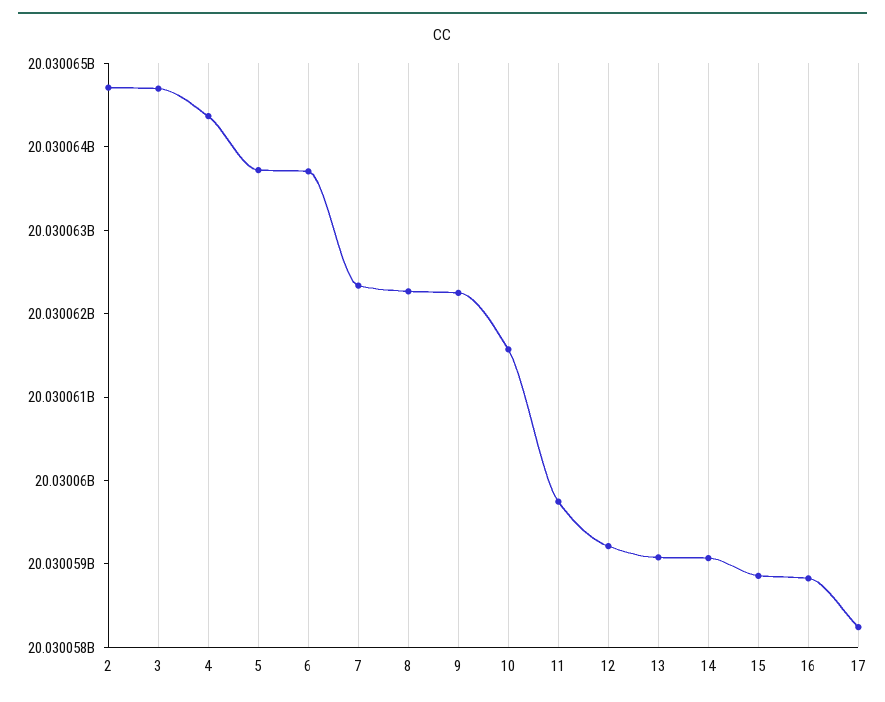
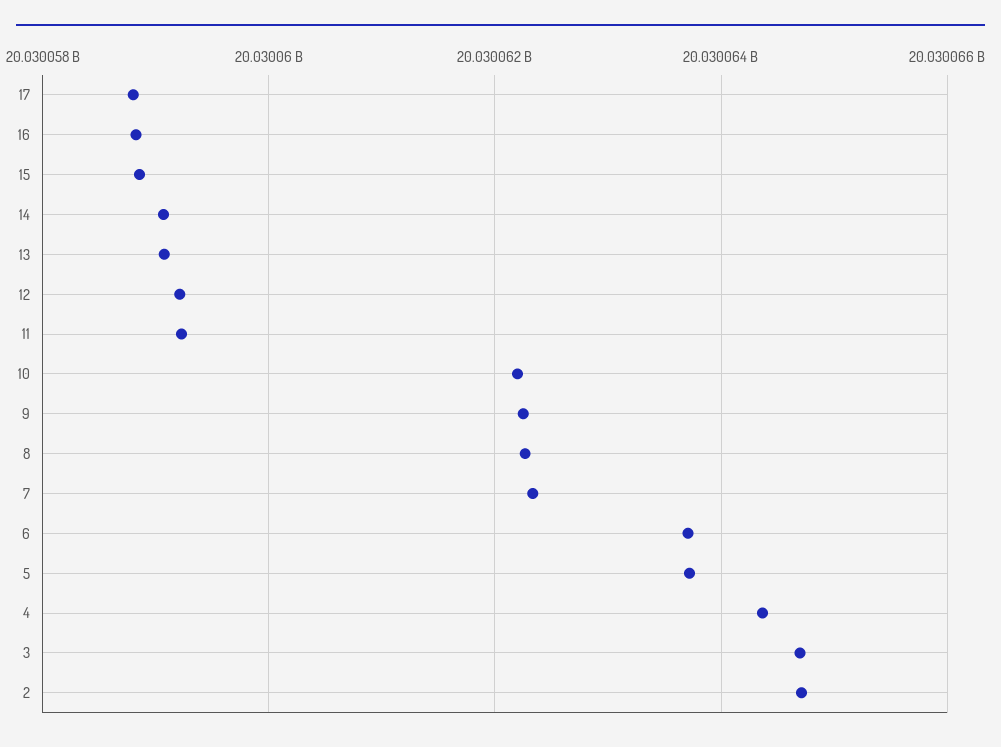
10: 20030061600 -> 20030062200
11: 20030059800 -> 20030059200
17: 20030058200 -> 20030058800

